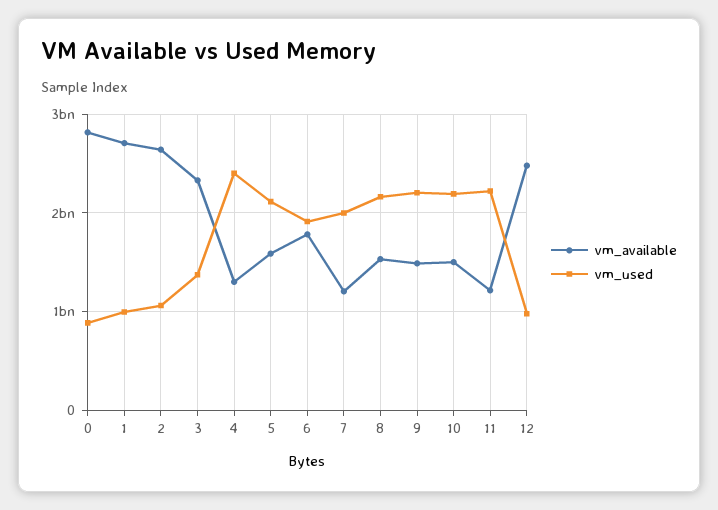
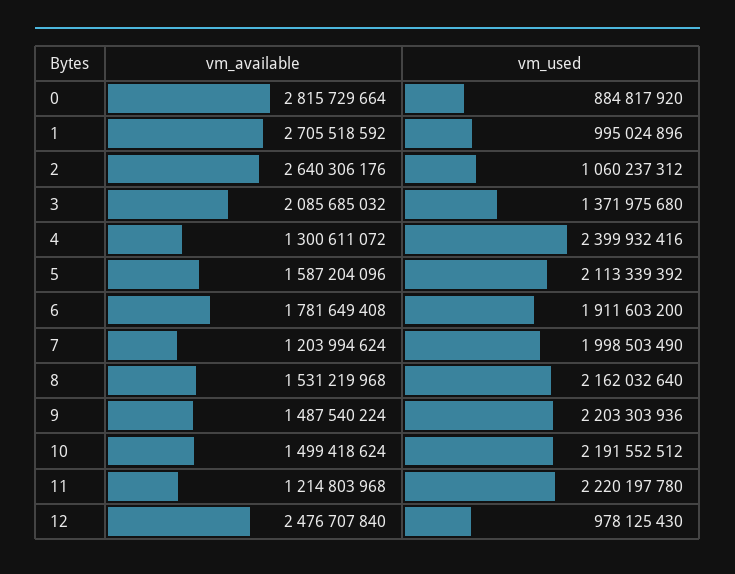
vm_available, 3: 2300000000 -> 2085685032

